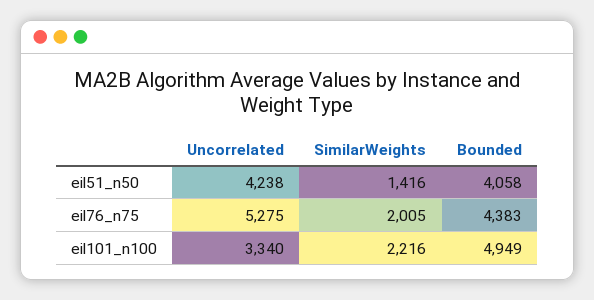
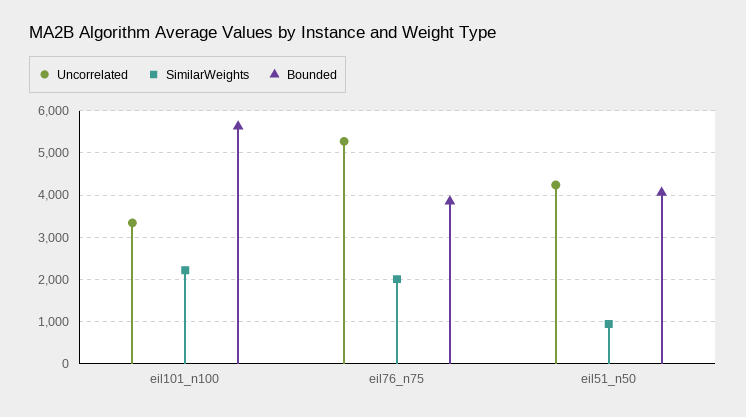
SimilarWeights, eil51_n50: 1416 -> 1000
Bounded, eil76_n75: 4383 -> 3800
Bounded, eil101_n100: 4949 -> 5600

